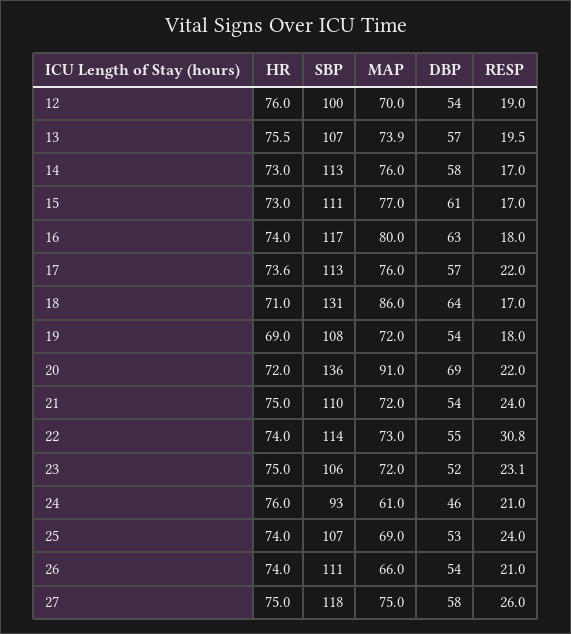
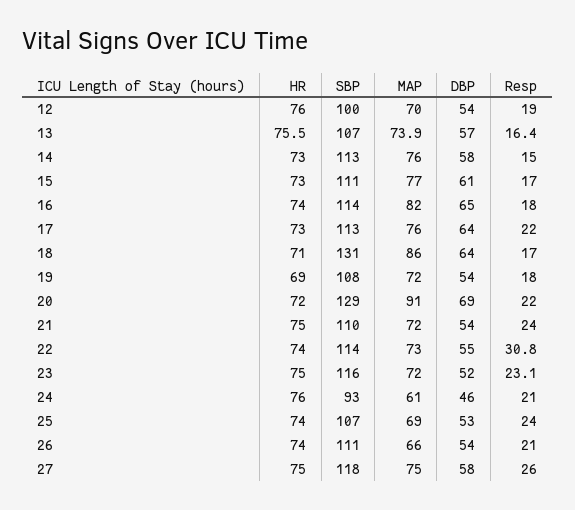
RESP, 13: 19.5 -> 16.4
RESP, 14: 17 -> 15
SBP, 16: 117 -> 114
MAP, 16: 80 -> 82
DBP, 16: 63 -> 65
HR, 17: 73.6 -> 73
DBP, 17: 57 -> 64
SBP, 20: 136 -> 129
SBP, 23: 106 -> 116

